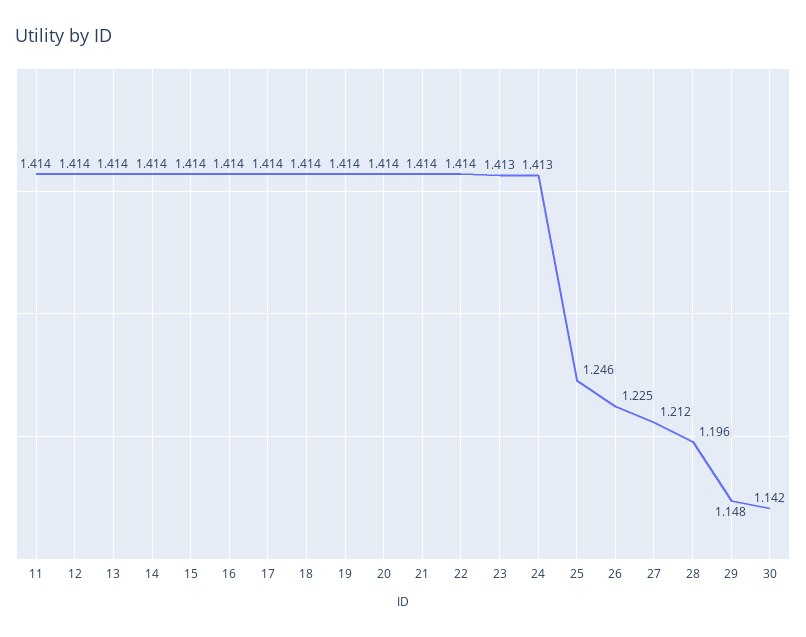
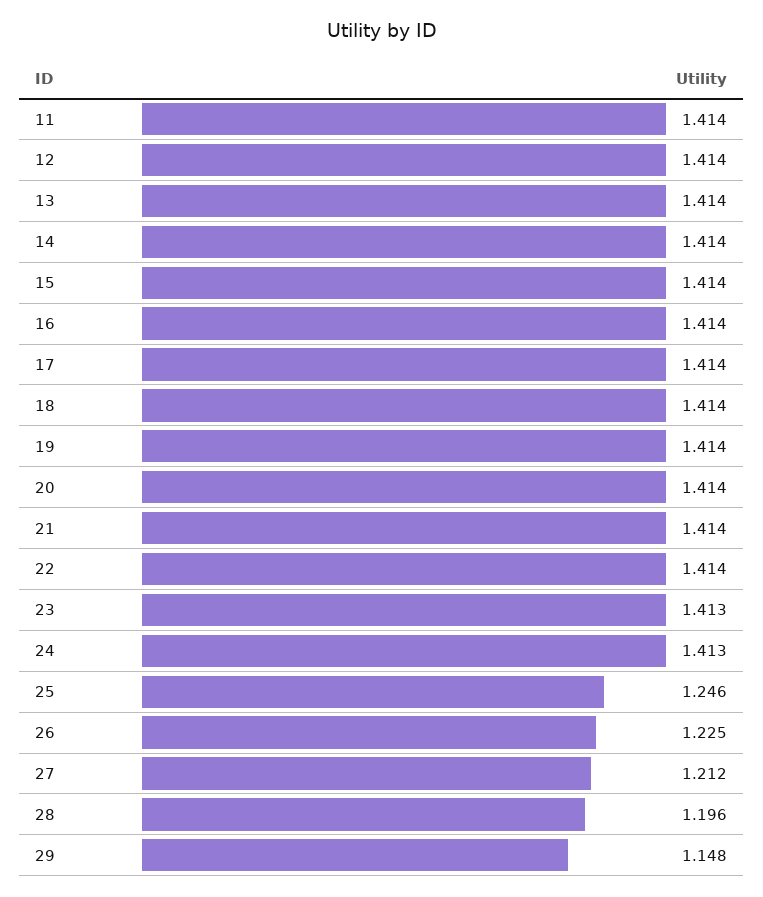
30: 1.142 -> none

